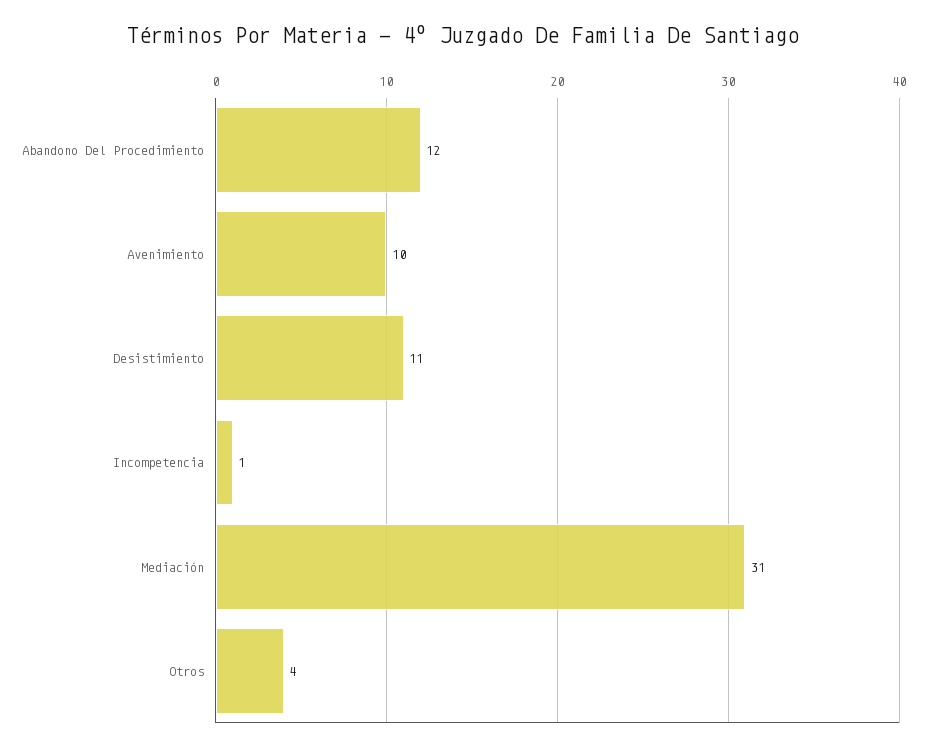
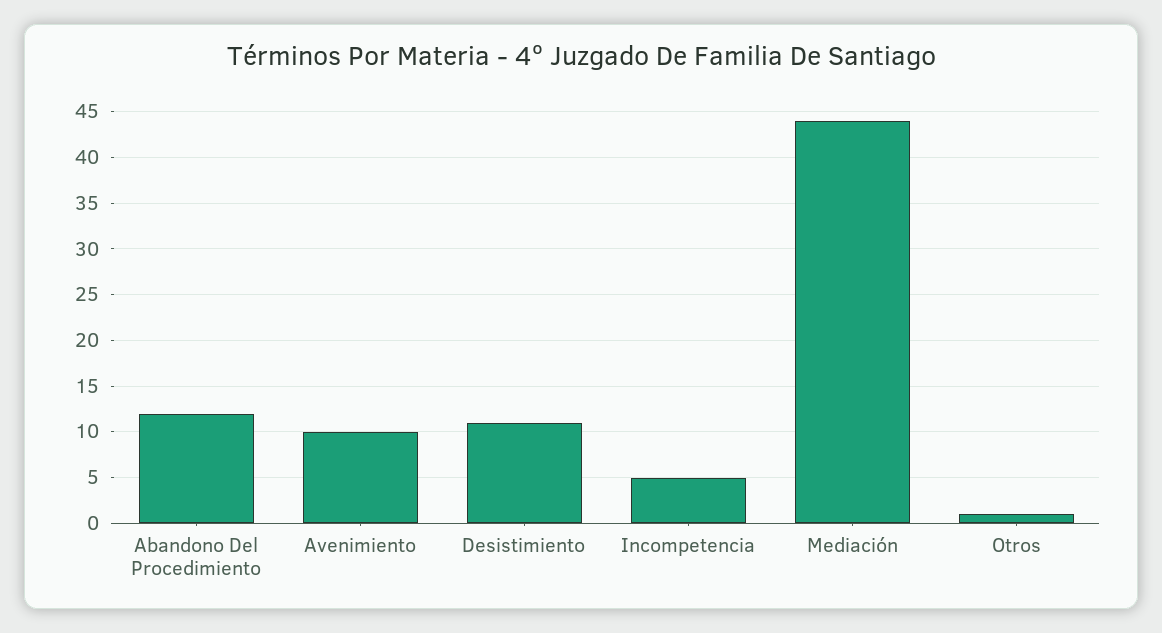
Incompetencia: 1 -> 5
Mediación: 31 -> 44
Otros: 4 -> 1

